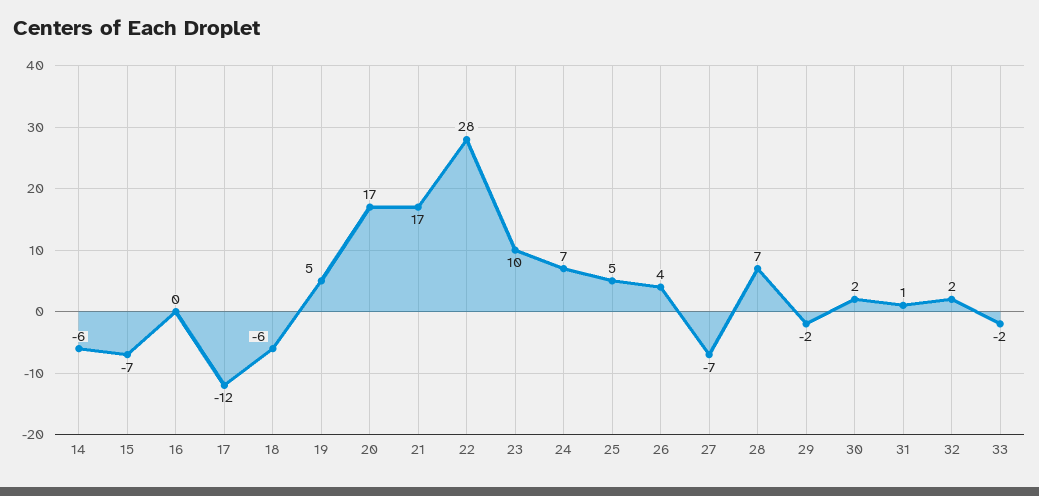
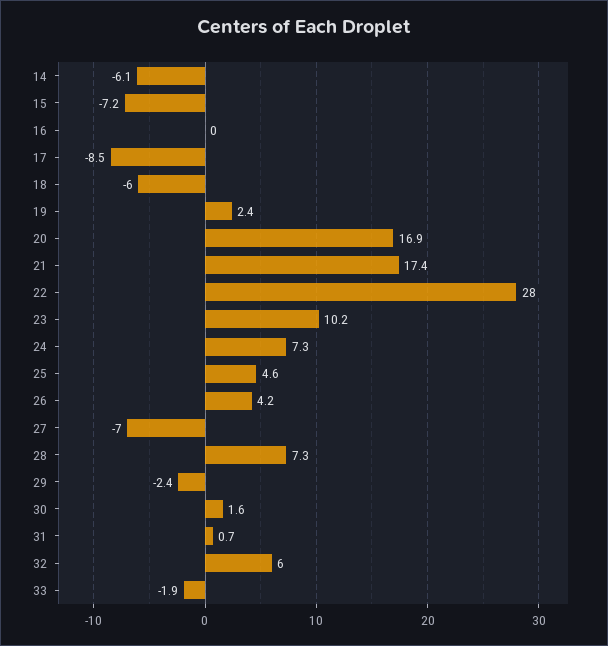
17: -12 -> -8.5
19: 5 -> 2.4
32: 2 -> 6

